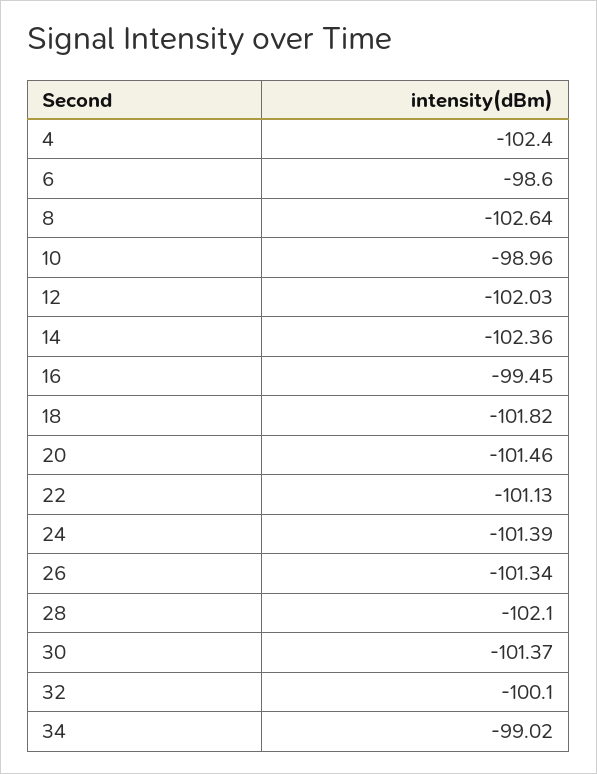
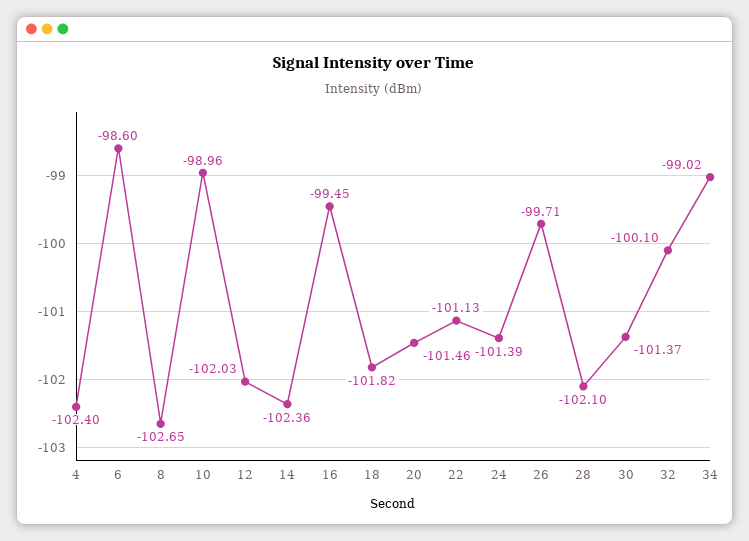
8: -102.64 -> -102.65
26: -101.34 -> -99.71

